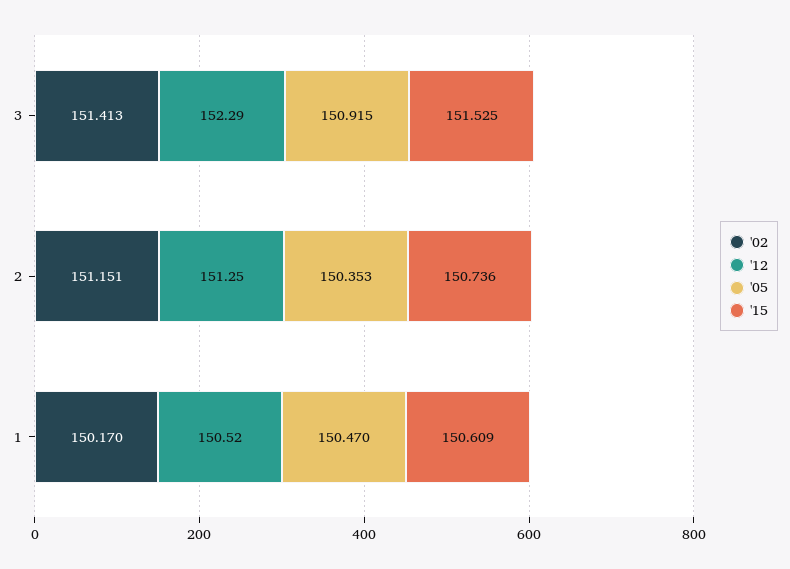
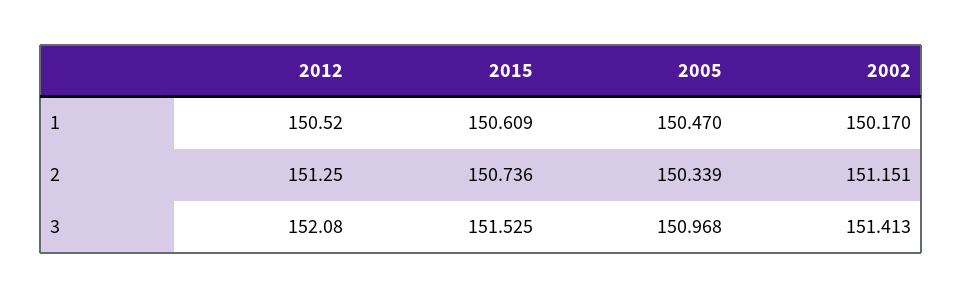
'12, 3: 152.29 -> 152.08
'05, 3: 150.915 -> 150.968
'05, 2: 150.353 -> 150.339

